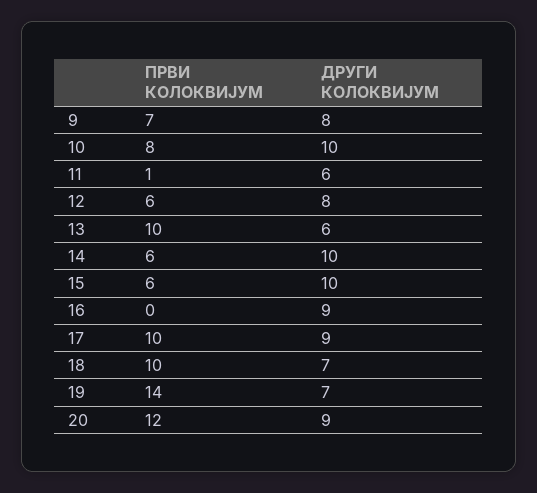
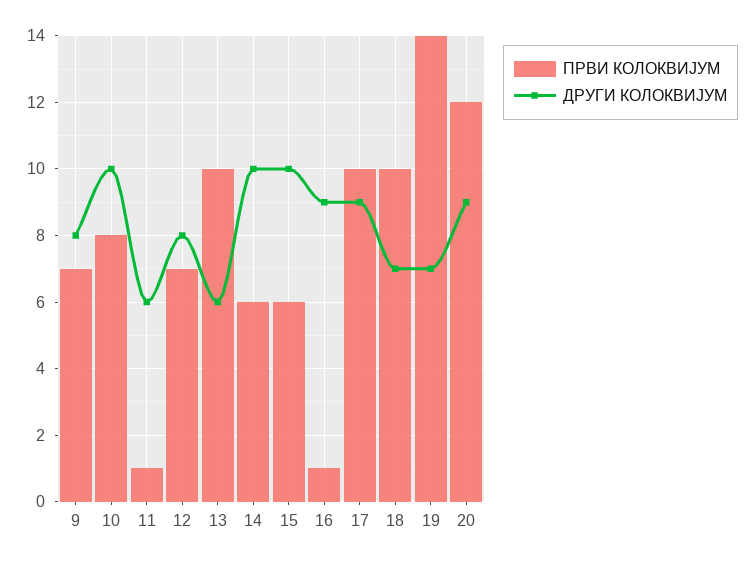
ПРВИ КОЛОКВИЈУМ, 12: 6 -> 7
ПРВИ КОЛОКВИЈУМ, 16: 0 -> 1

